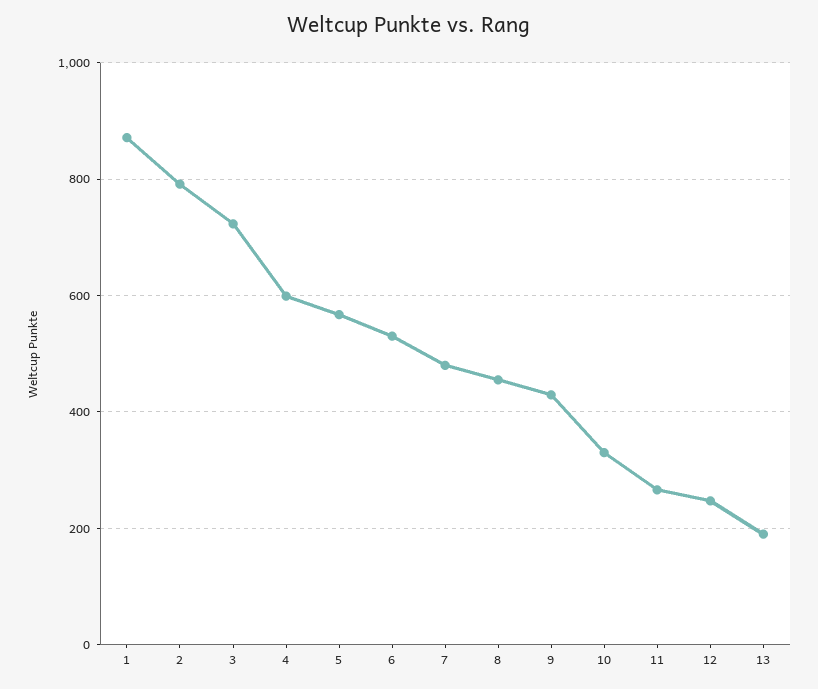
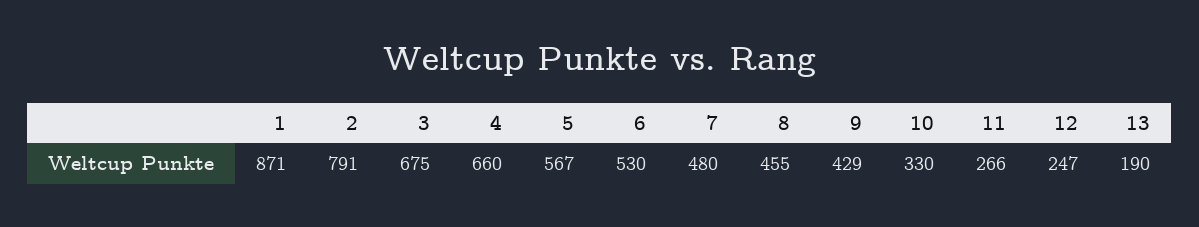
3: 720 -> 675
4: 600 -> 660

